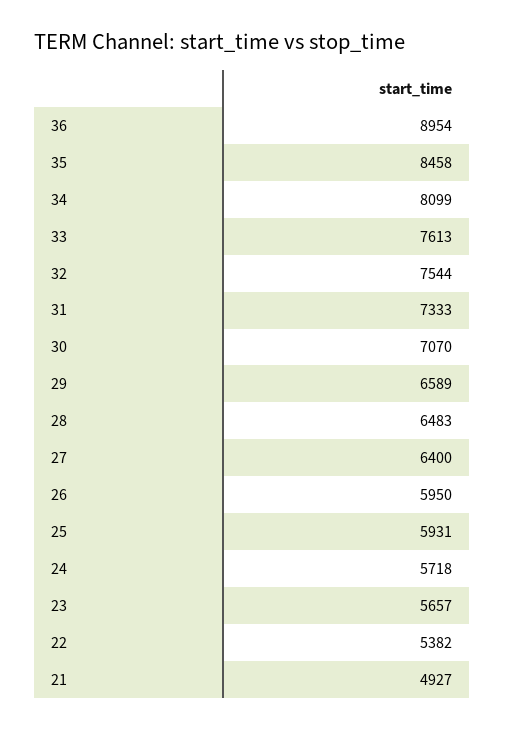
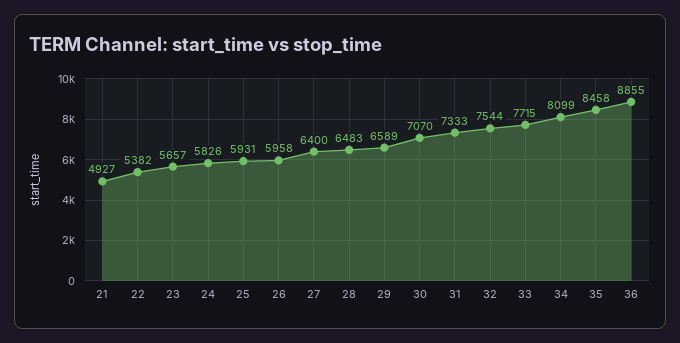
36: 8954 -> 8855
33: 7613 -> 7715
26: 5950 -> 5958
24: 5718 -> 5826

